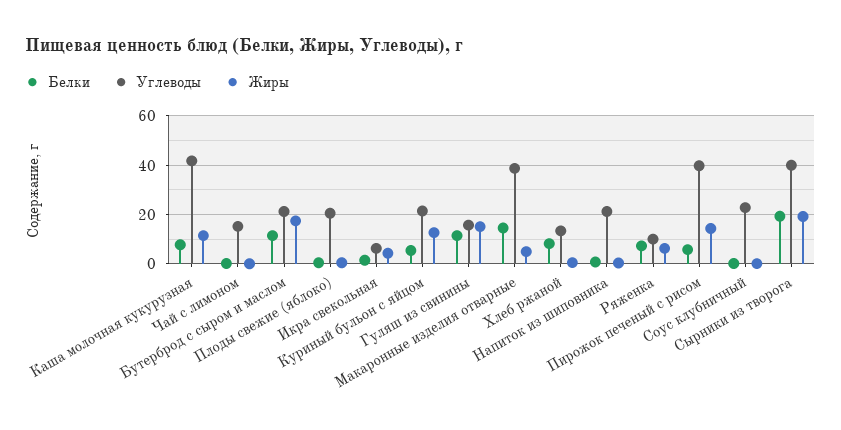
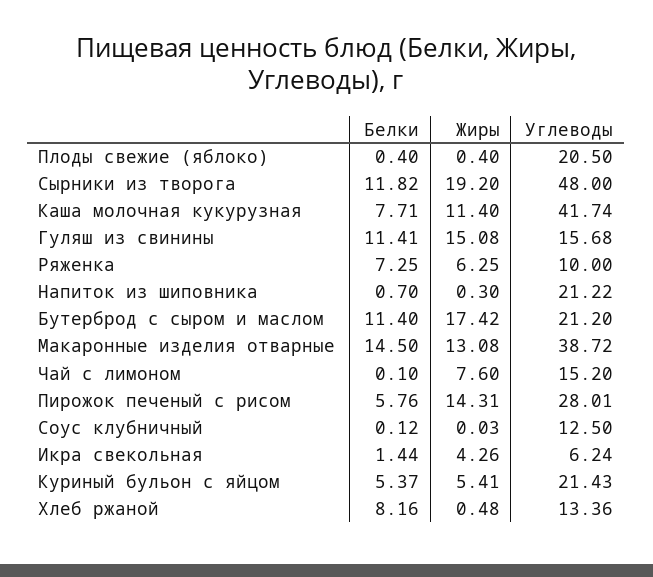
Жиры, Чай с лимоном: 0 -> 7.6
Жиры, Куриный бульон с яйцом: 12.5 -> 5.41
Жиры, Макаронные изделия отварные: 5 -> 13.08
Углеводы, Пирожок печеный с рисом: 40 -> 28.01
Углеводы, Соус клубничный: 22.5 -> 12.5
Белки, Сырники из творога: 20 -> 11.82
Углеводы, Сырники из творога: 40 -> 48

